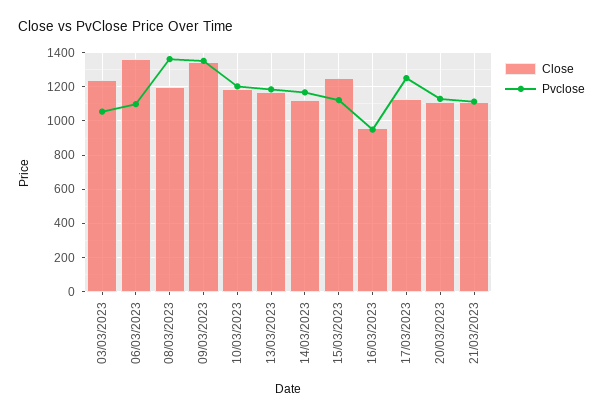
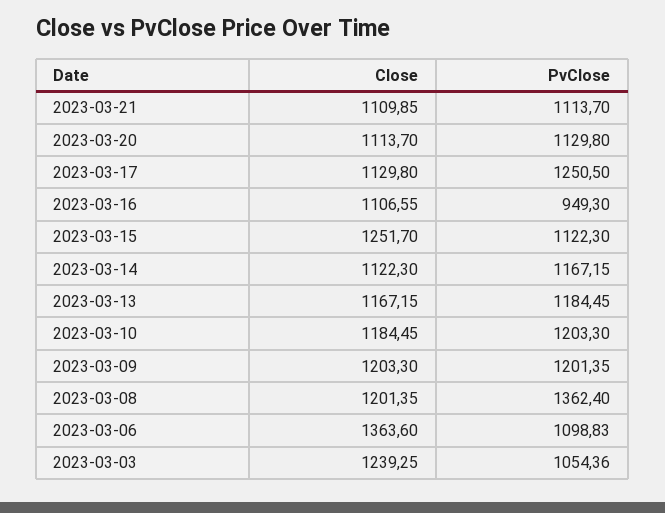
Close, 09/03/2023: 1350 -> 1203.3
Pvclose, 09/03/2023: 1350 -> 1201.35
Close, 16/03/2023: 950 -> 1106.55

